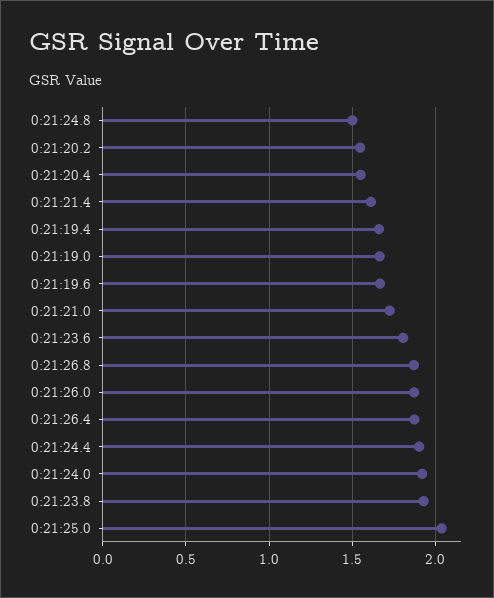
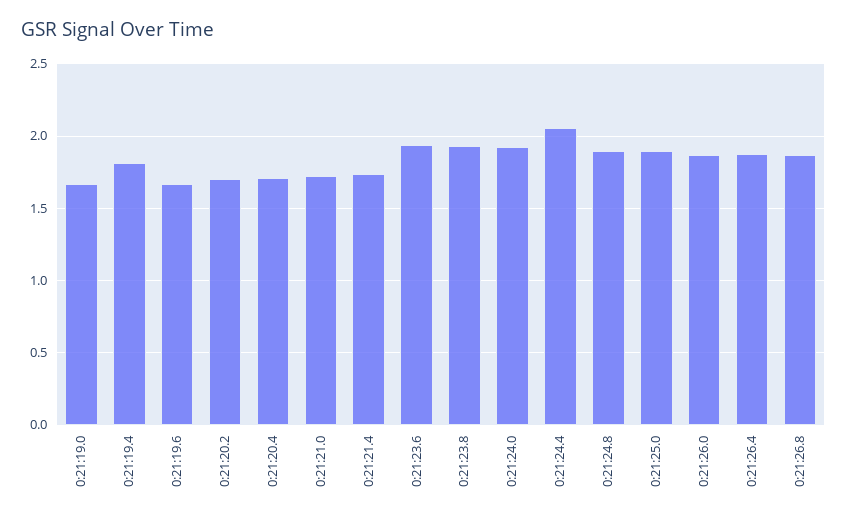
0:21:24.8: 1.5 -> 1.9
0:21:20.2: 1.55 -> 1.7
0:21:20.4: 1.55 -> 1.7
0:21:21.4: 1.6 -> 1.75
0:21:19.4: 1.65 -> 1.8
0:21:23.6: 1.8 -> 1.95
0:21:24.4: 1.9 -> 2.05
0:21:25.0: 2.05 -> 1.9

